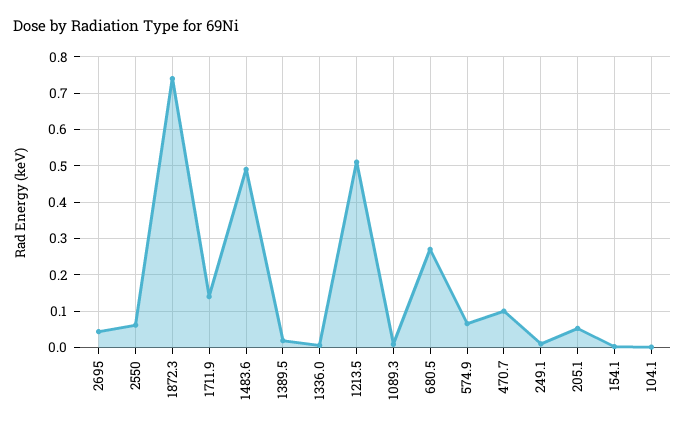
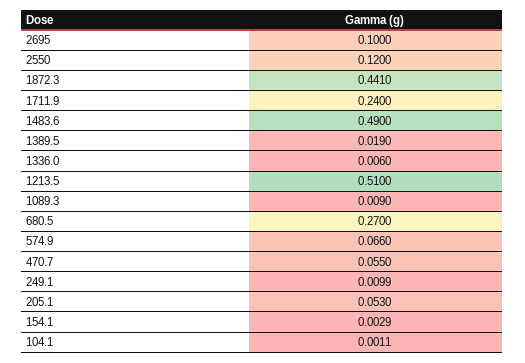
2695: 0.04 -> 0.1
2550: 0.06 -> 0.12
1872.3: 0.74 -> 0.441
1711.9: 0.14 -> 0.24
470.7: 0.1 -> 0.055

